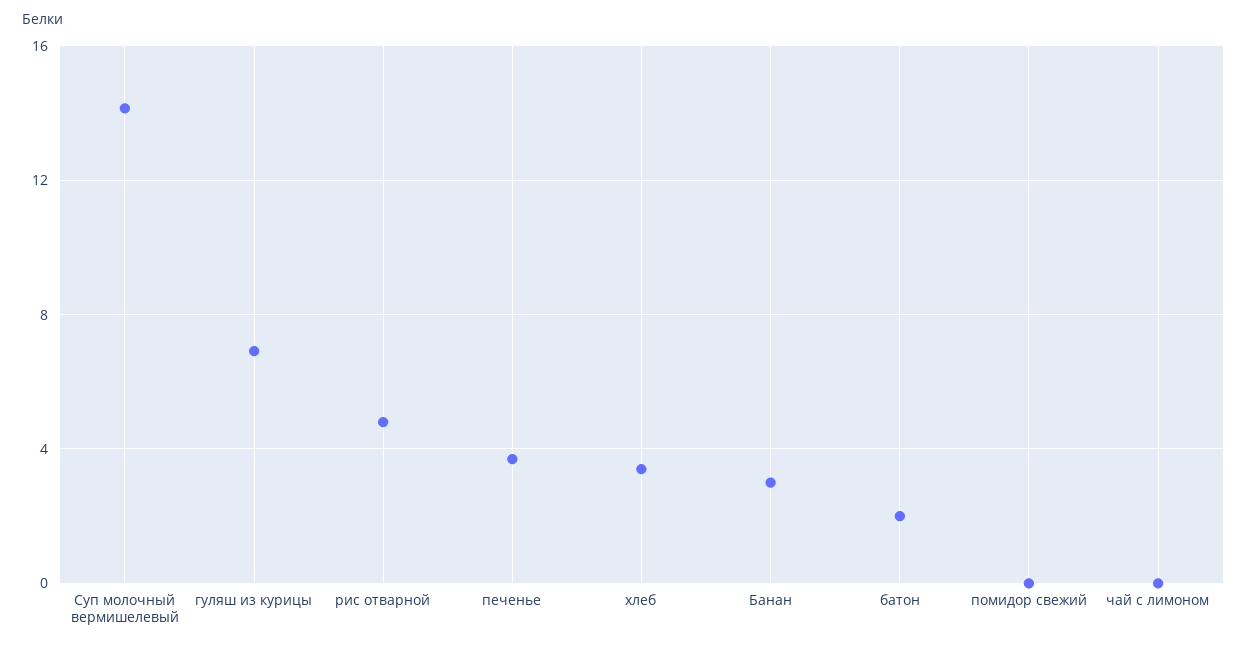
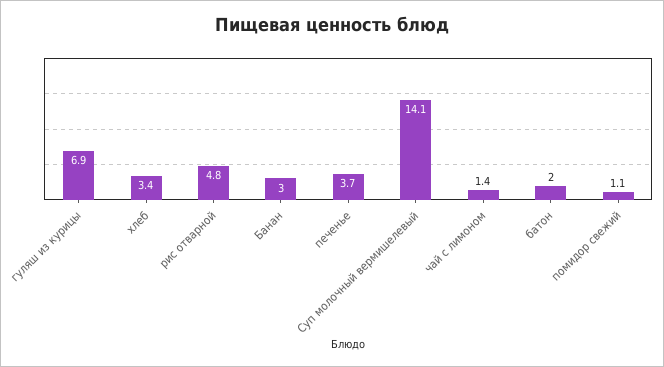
помидор свежий: 0 -> 1.1
чай с лимоном: 0 -> 1.4

